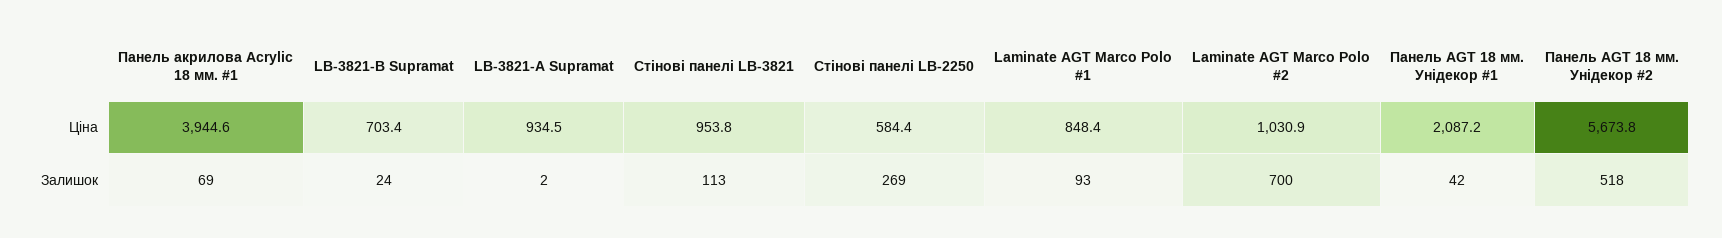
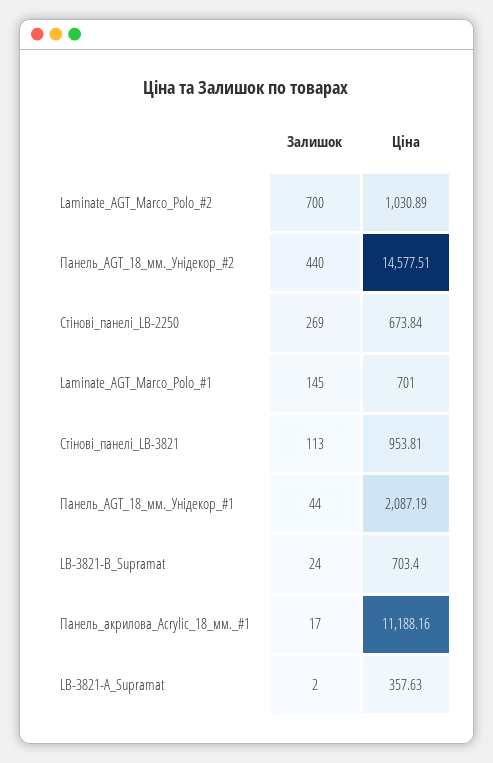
Панель акрилова Acrylic 18 мм. #1, Ціна: 3944.6 -> 11188.16
LB-3821-А Supramat, Ціна: 934.5 -> 357.63
Стінові панелі LB-2250, Ціна: 584.4 -> 673.84
Laminate AGT Marco Polo #1, Ціна: 848.4 -> 701
Панель AGT 18 мм. Унідекор #2, Ціна: 5673.8 -> 14577.51
Панель акрилова Acrylic 18 мм. #1, Залишок: 69 -> 17
Laminate AGT Marco Polo #1, Залишок: 93 -> 145
Панель AGT 18 мм. Унідекор #1, Залишок: 42 -> 44
Панель AGT 18 мм. Унідекор #2, Залишок: 518 -> 440

